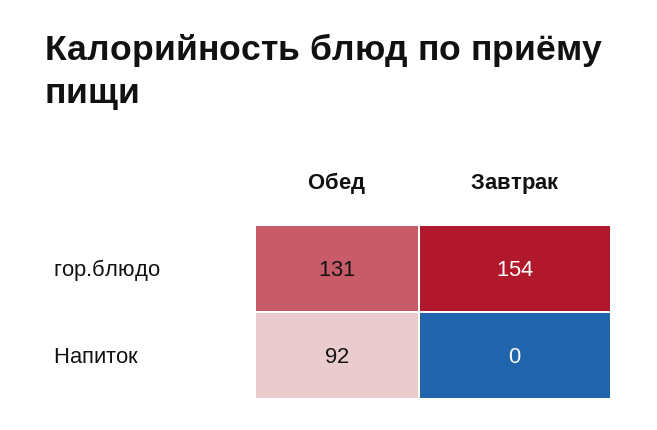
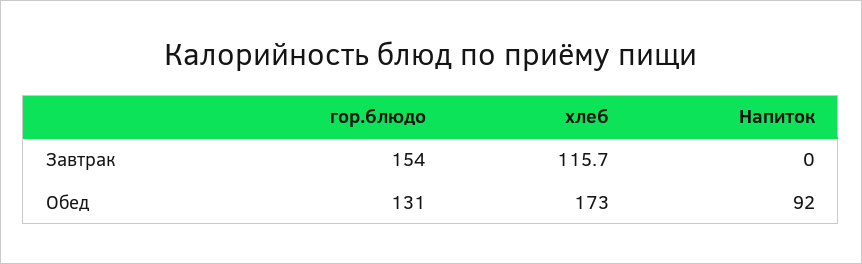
Завтрак, хлеб: none -> 115.7
Обед, хлеб: none -> 173

